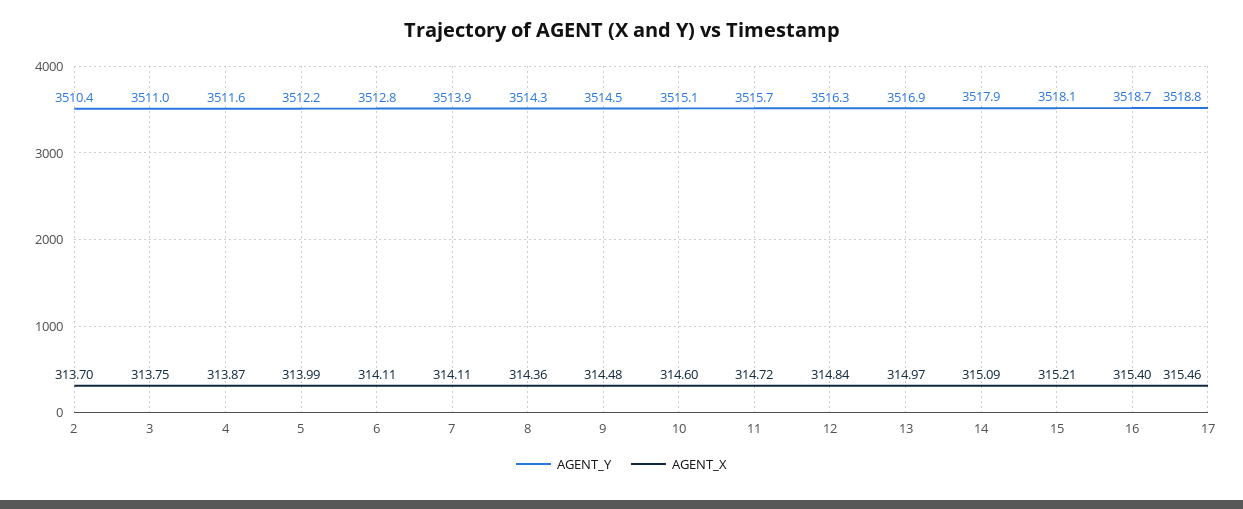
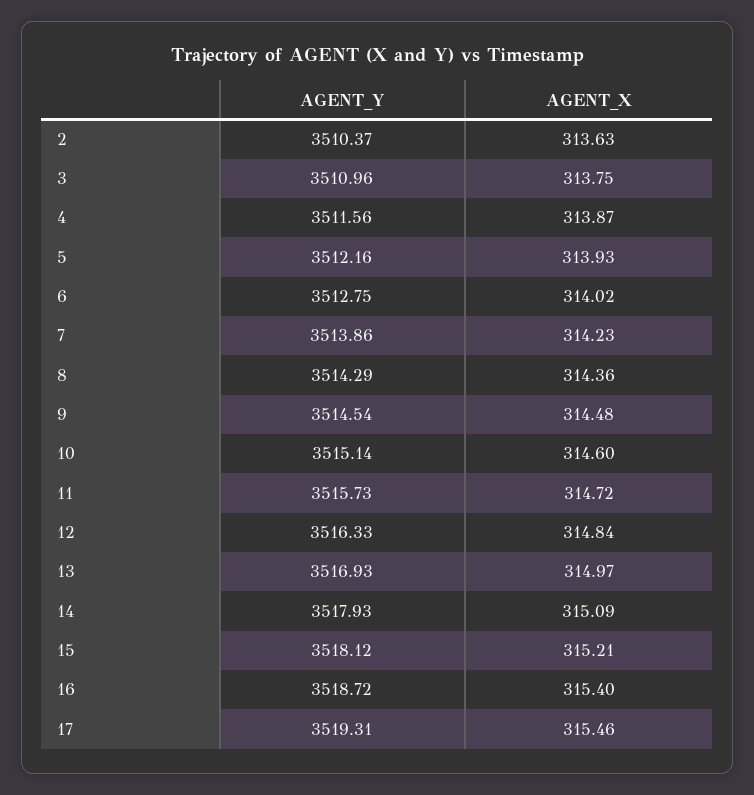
AGENT_X, 2: 313.7 -> 313.63
AGENT_X, 5: 313.99 -> 313.93
AGENT_X, 6: 314.11 -> 314.02
AGENT_X, 7: 314.11 -> 314.23
AGENT_Y, 17: 3518.8 -> 3519.31

